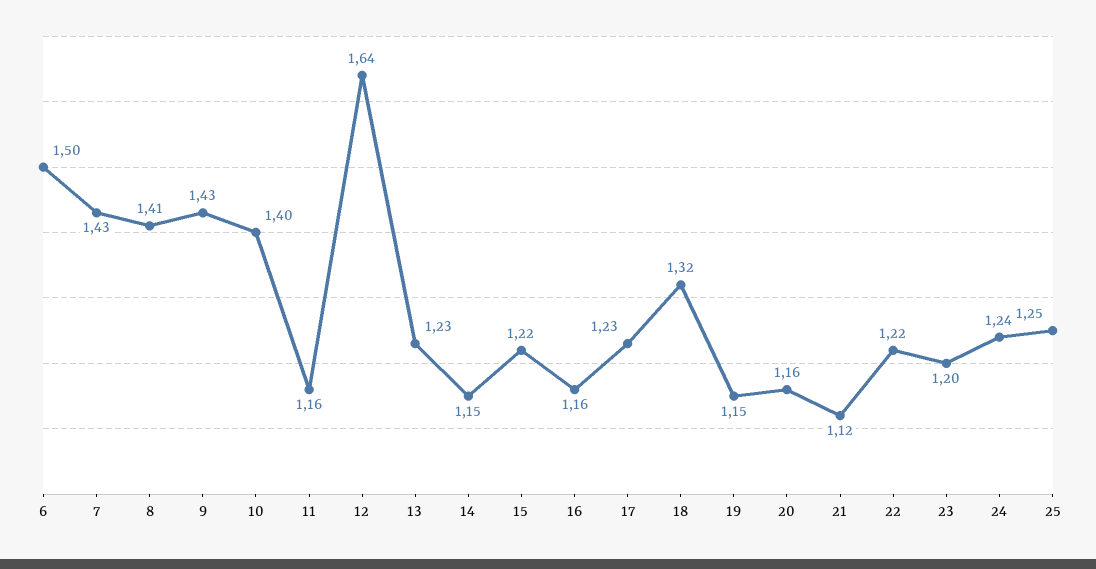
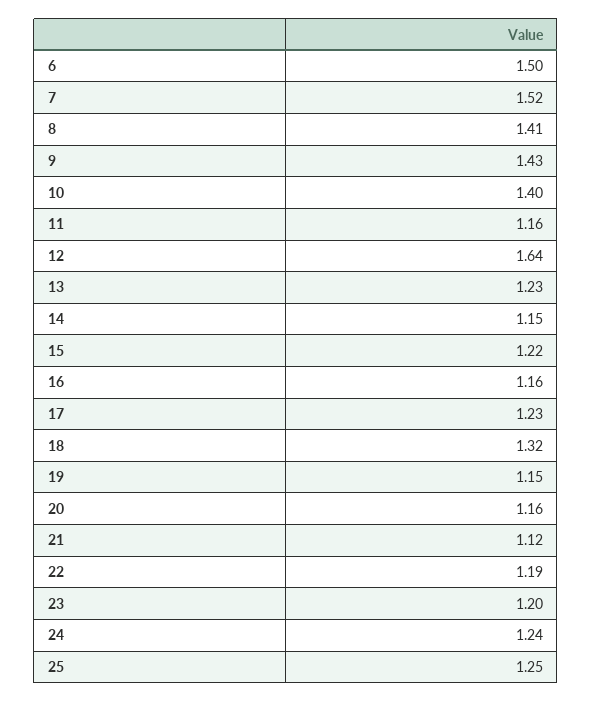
7: 1.43 -> 1.52
22: 1.22 -> 1.19

